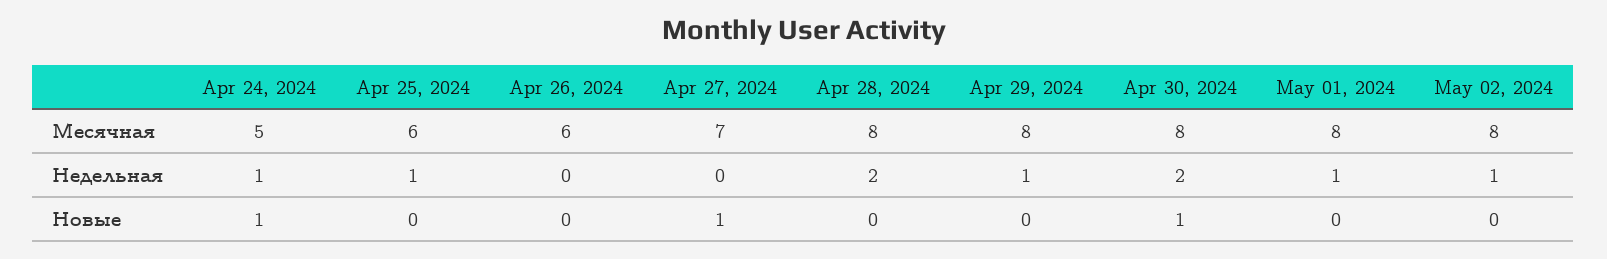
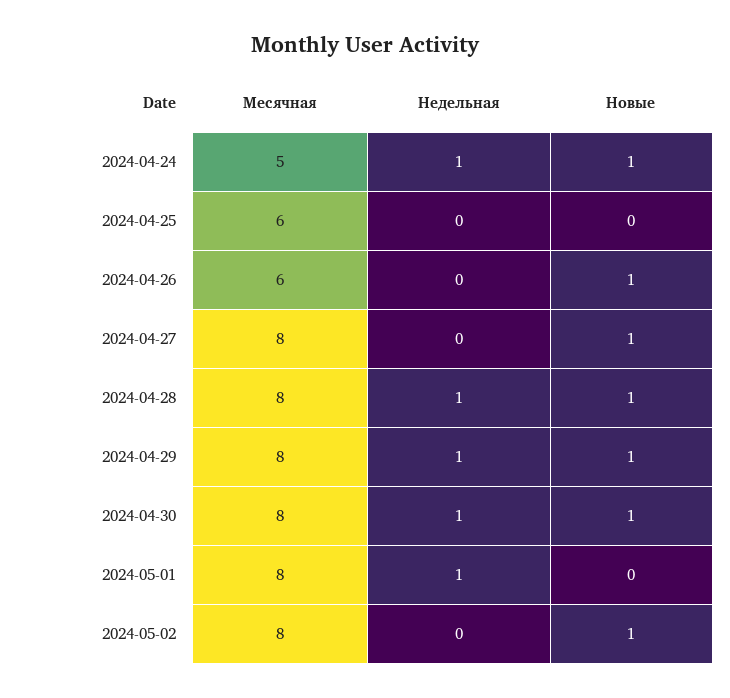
Apr 27, 2024, Месячная: 7 -> 8
Apr 25, 2024, Недельная: 1 -> 0
Apr 28, 2024, Недельная: 2 -> 1
Apr 30, 2024, Недельная: 2 -> 1
May 02, 2024, Недельная: 1 -> 0
Apr 26, 2024, Новые: 0 -> 1
Apr 28, 2024, Новые: 0 -> 1
Apr 29, 2024, Новые: 0 -> 1
May 02, 2024, Новые: 0 -> 1

